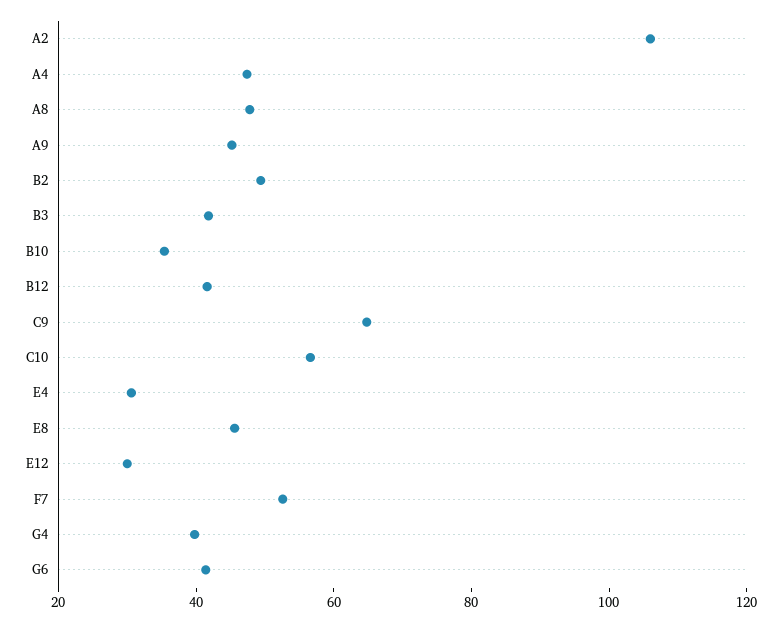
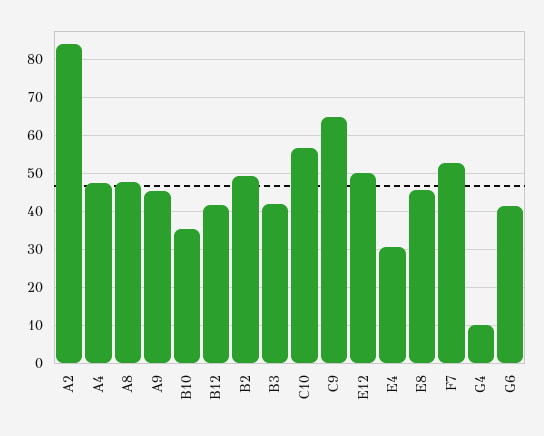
A2: 105 -> 84
E12: 30 -> 50
G4: 40 -> 10

